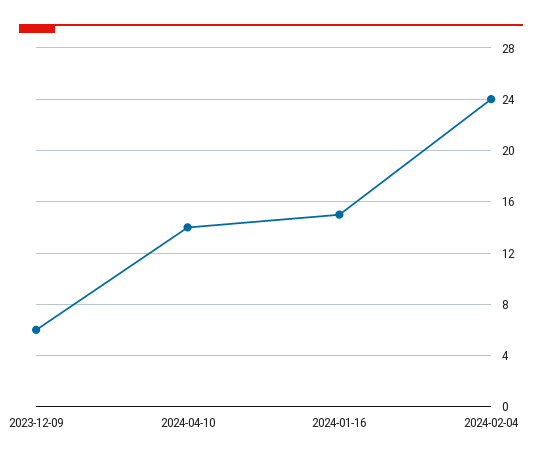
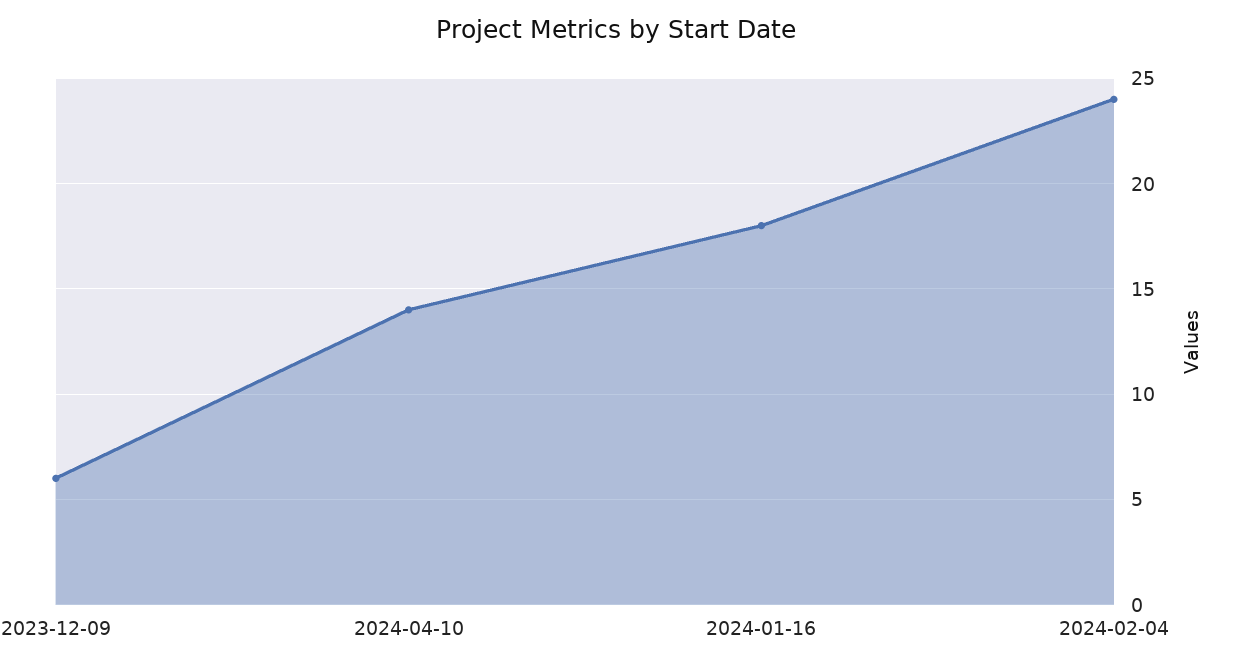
2024-01-16: 15 -> 18

